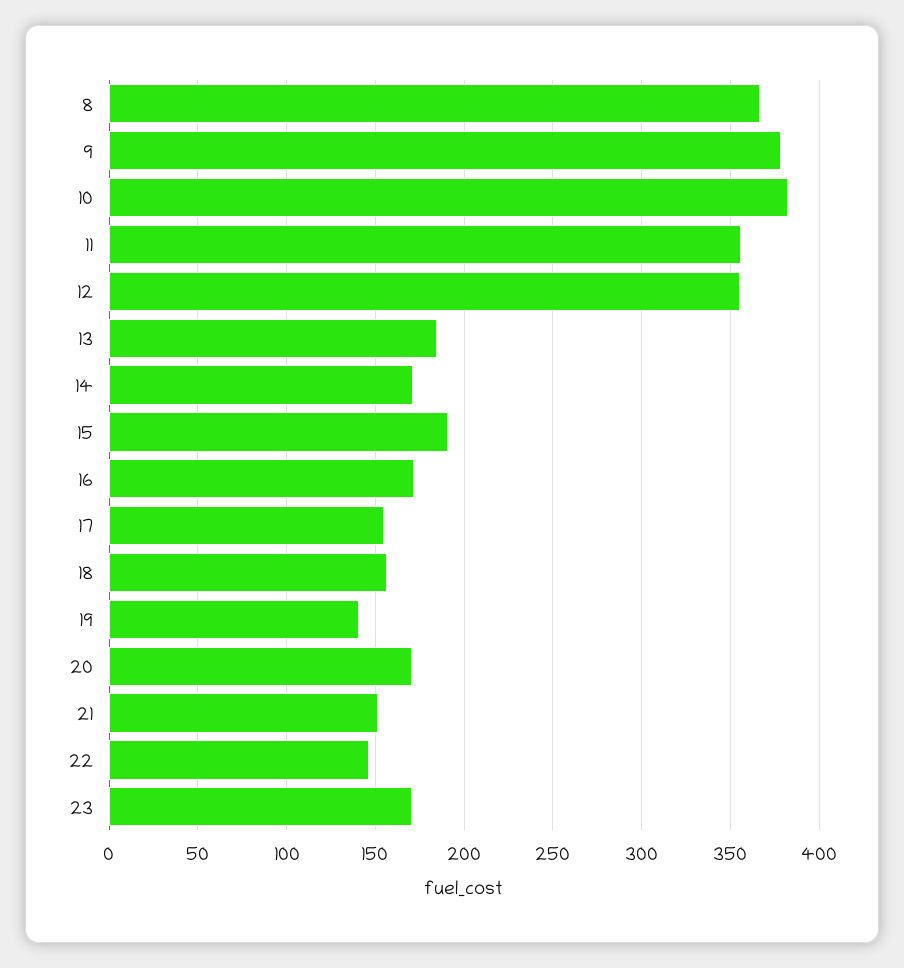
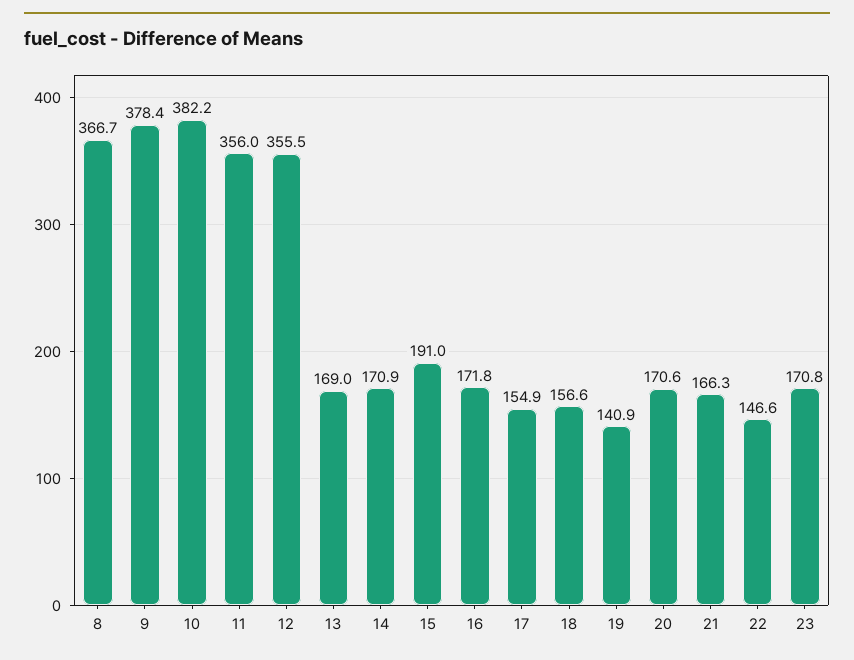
13: 185 -> 169
21: 150 -> 166.3

